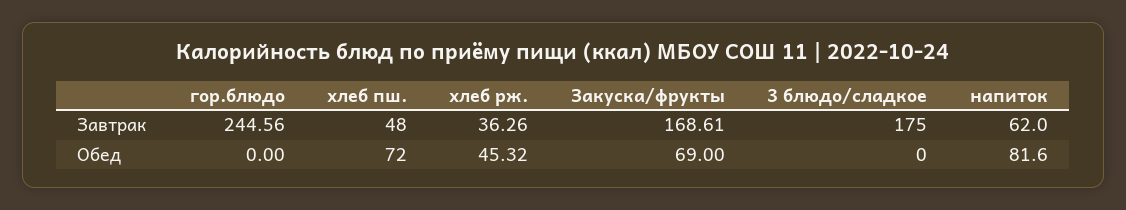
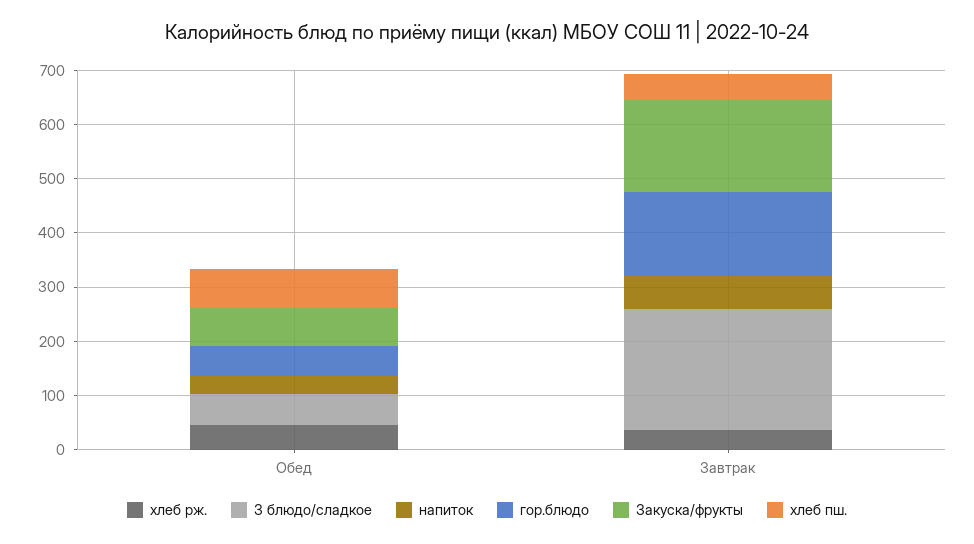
гор.блюдо, Завтрак: 244.56 -> 160
3 блюдо/сладкое, Завтрак: 175 -> 220
гор.блюдо, Обед: 0 -> 60
3 блюдо/сладкое, Обед: 0 -> 60
напиток, Обед: 81.6 -> 40

